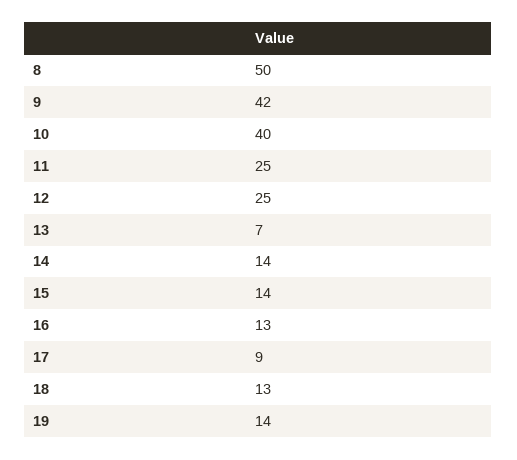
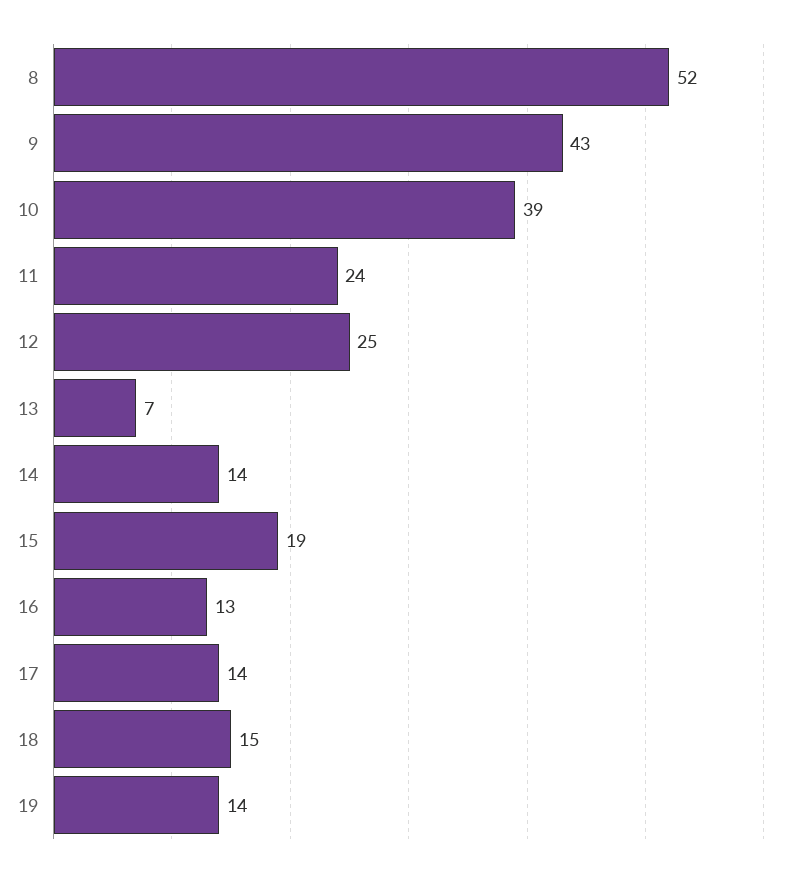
8: 50 -> 52
9: 42 -> 43
10: 40 -> 39
11: 25 -> 24
15: 14 -> 19
17: 9 -> 14
18: 13 -> 15

